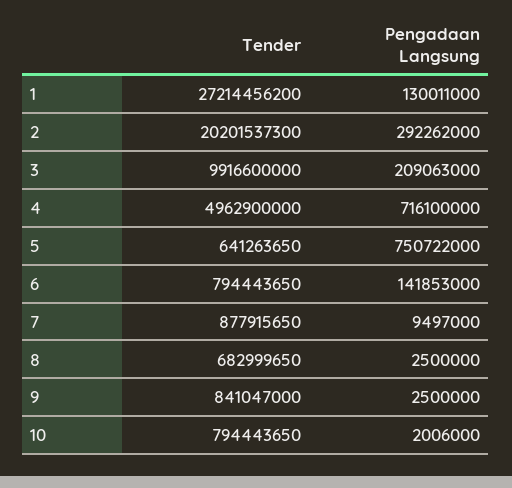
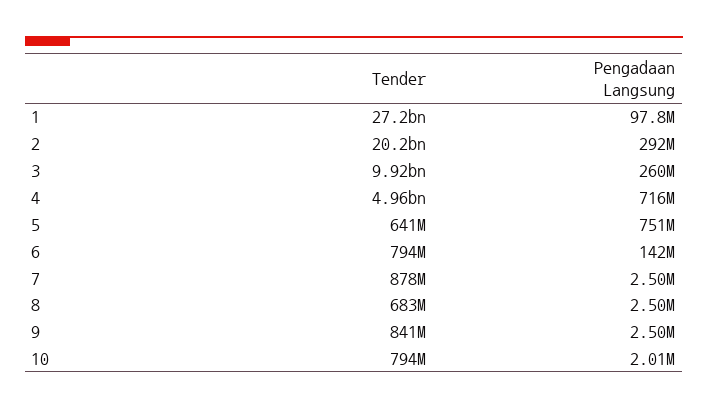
Pengadaan Langsung, 1: 130011000 -> 97800000
Pengadaan Langsung, 3: 209063000 -> 260000000
Pengadaan Langsung, 7: 9497000 -> 2500000

